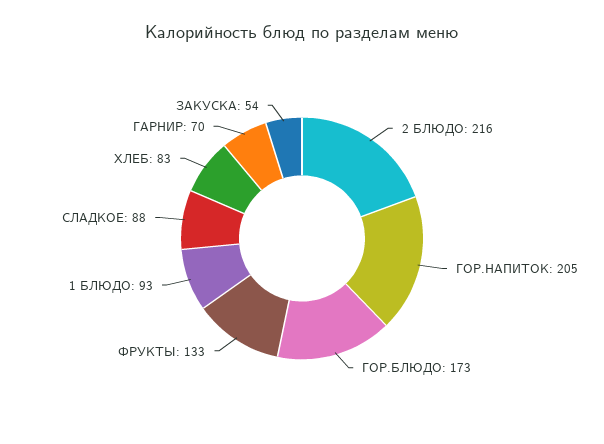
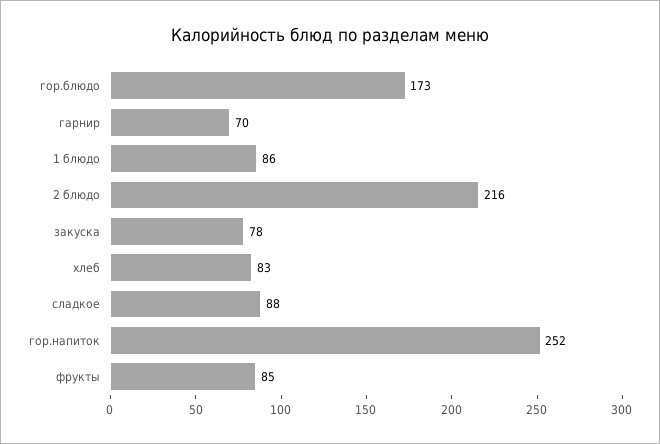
ГОР.НАПИТОК: 205 -> 252
ФРУКТЫ: 133 -> 85
1 БЛЮДО: 93 -> 86
ЗАКУСКА: 54 -> 78

